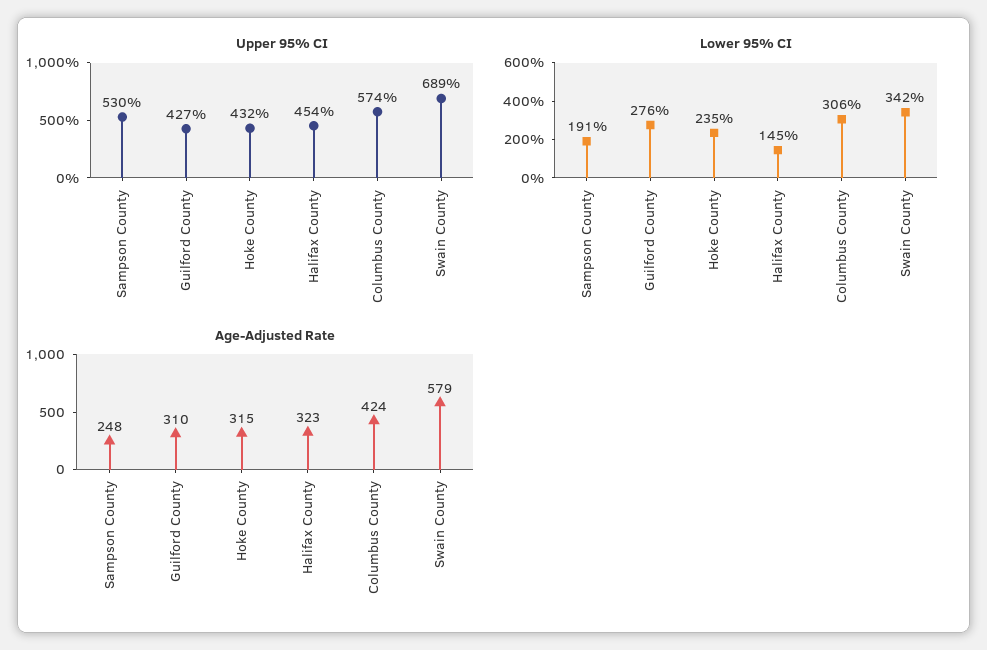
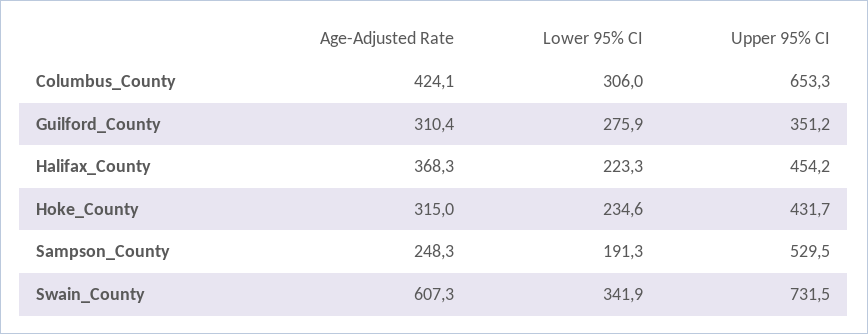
Upper 95% CI, Guilford County: 427 -> 351.2
Upper 95% CI, Columbus County: 574 -> 653.3
Upper 95% CI, Swain County: 689 -> 731.5
Lower 95% CI, Halifax County: 145 -> 223.3
Age-Adjusted Rate, Halifax County: 323 -> 368.3
Age-Adjusted Rate, Swain County: 579 -> 607.3

